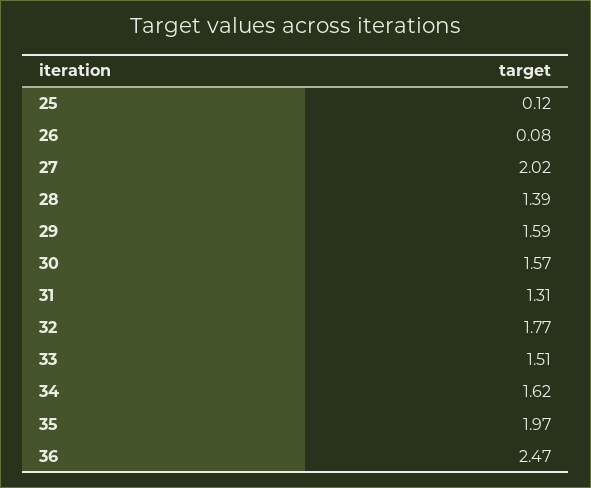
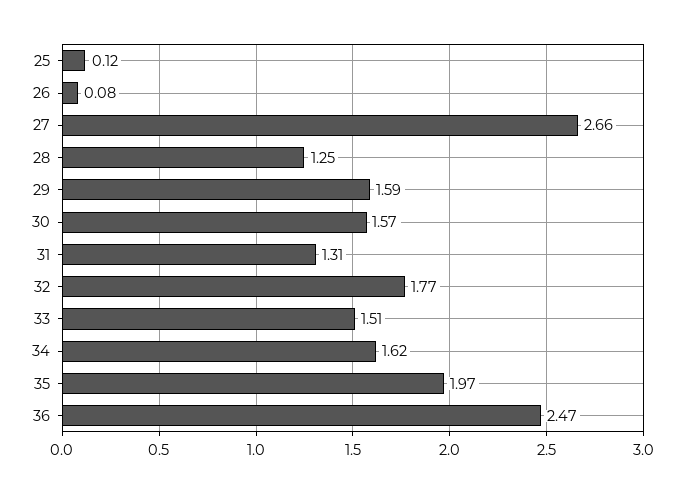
27: 2.02 -> 2.66
28: 1.39 -> 1.25

